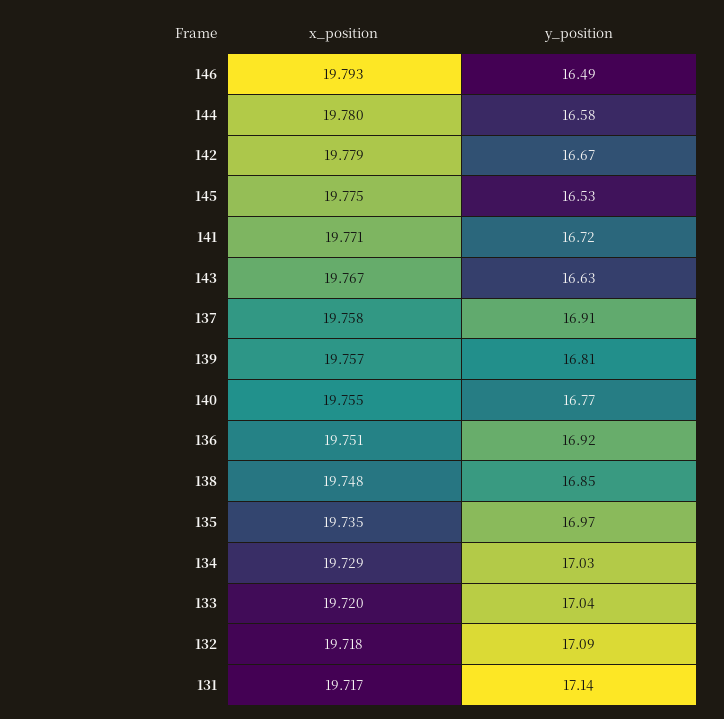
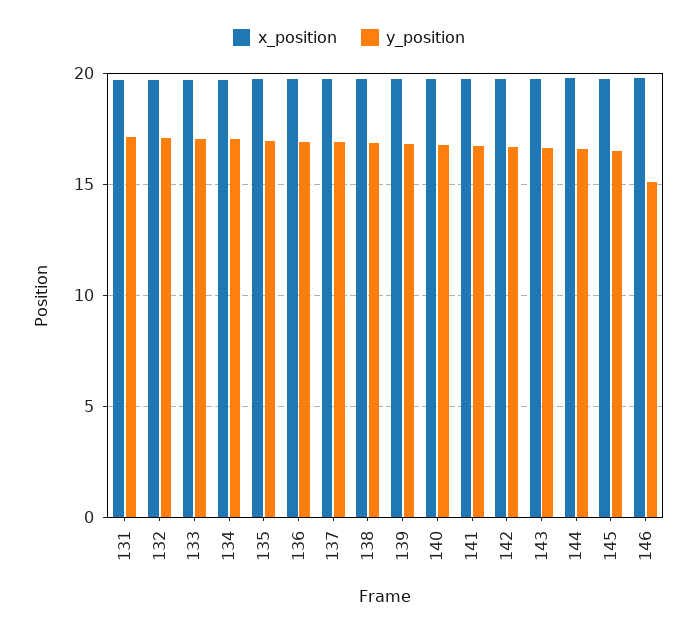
y_position, 146: 16.49 -> 15

